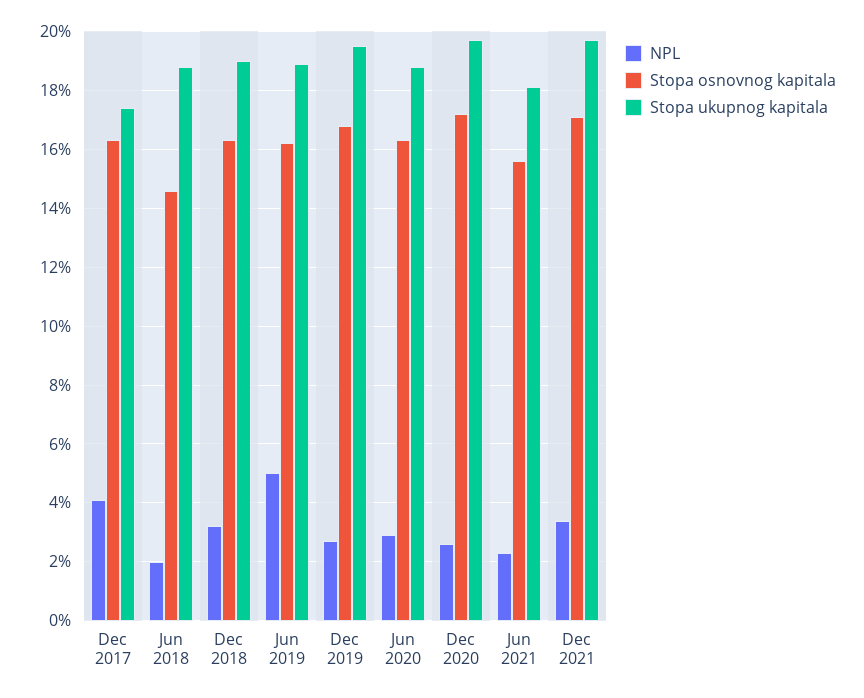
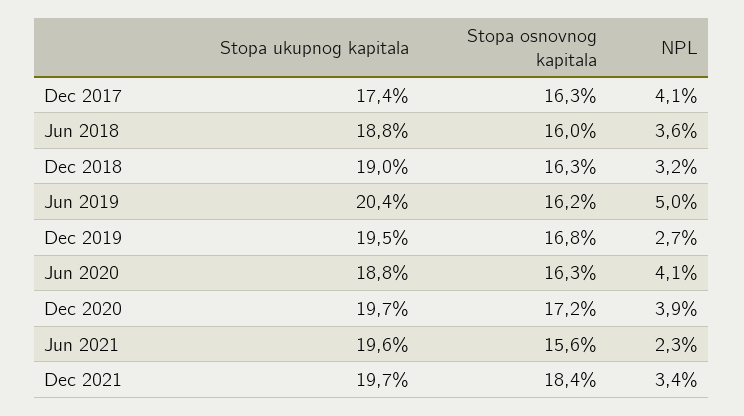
NPL, Jun 2018: 2 -> 3.6
Stopa osnovnog kapitala, Jun 2018: 14.5 -> 16
Stopa ukupnog kapitala, Jun 2019: 19 -> 20.4
NPL, Jun 2020: 3 -> 4.1
NPL, Dec 2020: 2.5 -> 3.9
Stopa ukupnog kapitala, Jun 2021: 18 -> 19.6
Stopa osnovnog kapitala, Dec 2021: 17 -> 18.4

